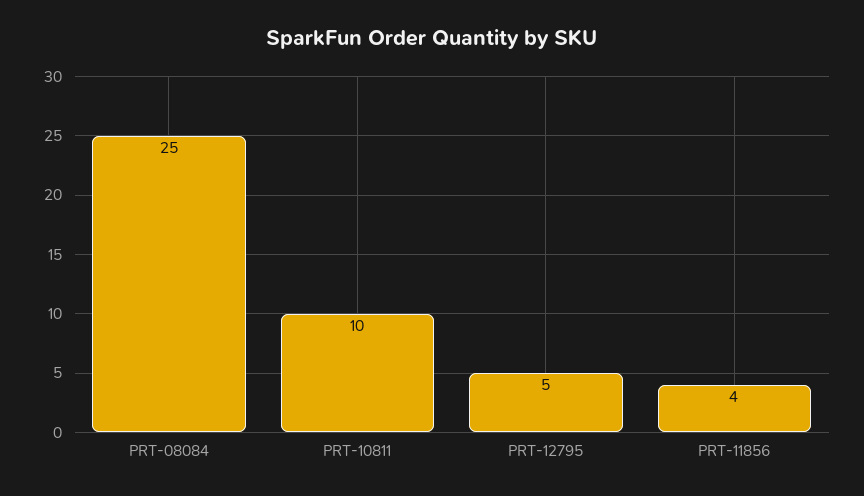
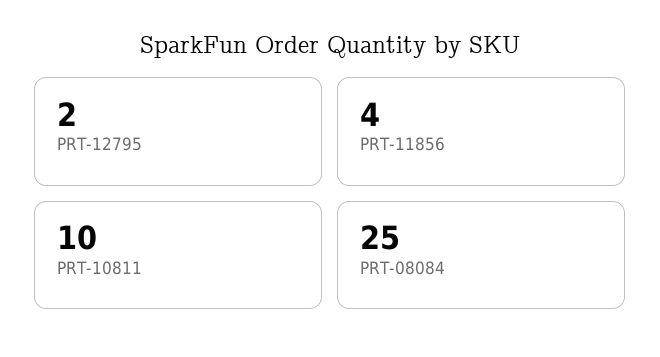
PRT-12795: 5 -> 2

